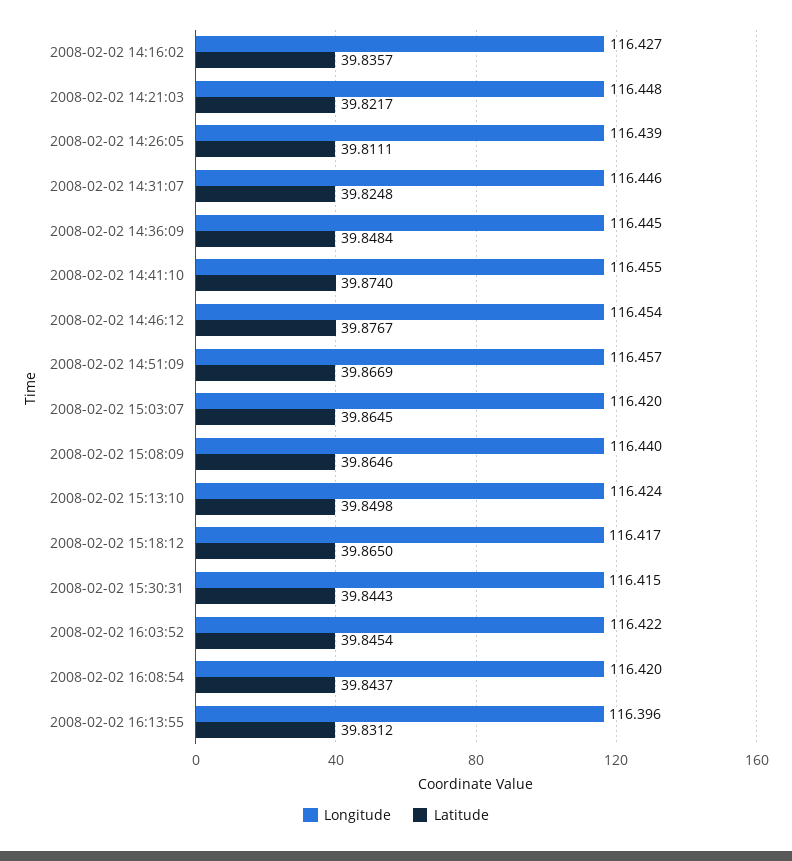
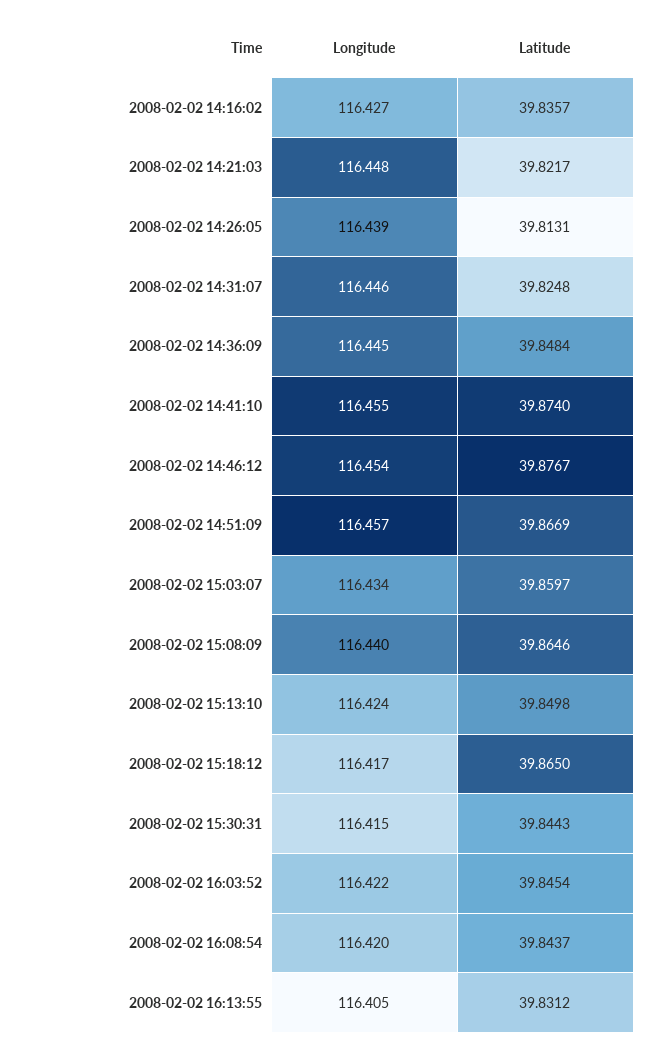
Latitude, 2008-02-02 14:26:05: 39.8111 -> 39.8131
Longitude, 2008-02-02 15:03:07: 116.42 -> 116.434
Latitude, 2008-02-02 15:03:07: 39.8645 -> 39.8597
Longitude, 2008-02-02 16:13:55: 116.396 -> 116.405

